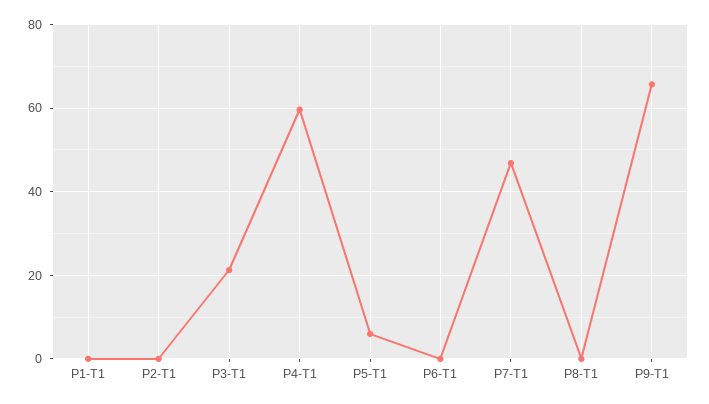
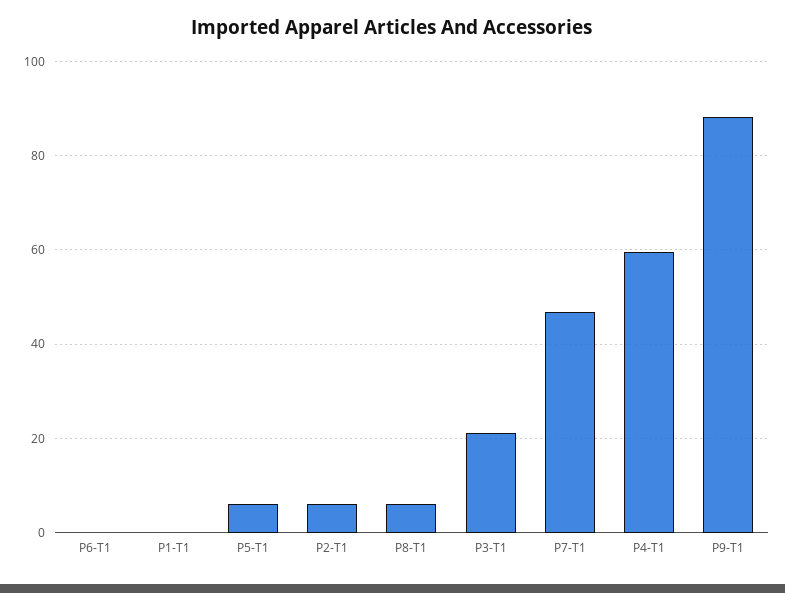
P2-T1: 0 -> 6
P8-T1: 0 -> 6
P9-T1: 66 -> 88

